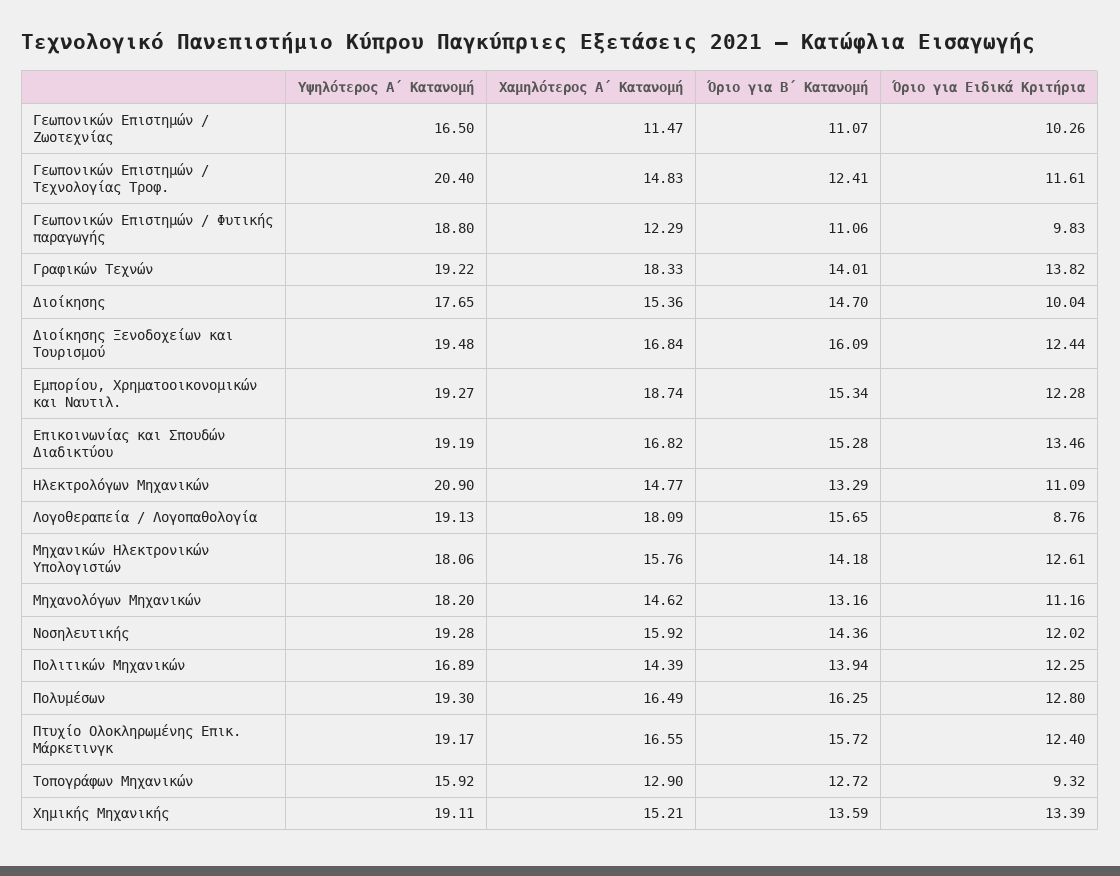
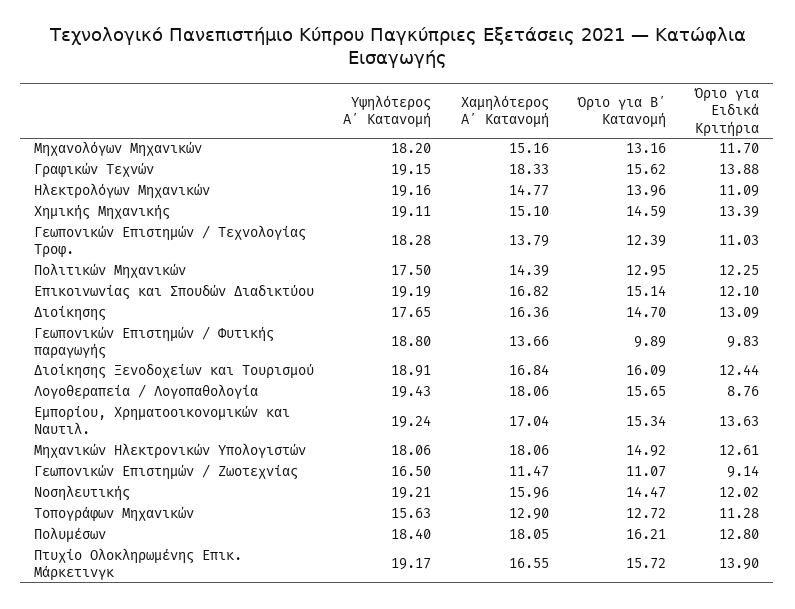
Όριο για Ειδικά Κριτήρια, Γεωπονικών Επιστημών / Ζωοτεχνίας: 10.26 -> 9.14
Υψηλότερος Α΄ Κατανομή, Γεωπονικών Επιστημών / Τεχνολογίας Τροφ.: 20.4 -> 18.28
Χαμηλότερος Α΄ Κατανομή, Γεωπονικών Επιστημών / Τεχνολογίας Τροφ.: 14.83 -> 13.79
Όριο για Β΄ Κατανομή, Γεωπονικών Επιστημών / Τεχνολογίας Τροφ.: 12.41 -> 12.39
Όριο για Ειδικά Κριτήρια, Γεωπονικών Επιστημών / Τεχνολογίας Τροφ.: 11.61 -> 11.03
Χαμηλότερος Α΄ Κατανομή, Γεωπονικών Επιστημών / Φυτικής παραγωγής: 12.29 -> 13.66
Όριο για Β΄ Κατανομή, Γεωπονικών Επιστημών / Φυτικής παραγωγής: 11.06 -> 9.89
Υψηλότερος Α΄ Κατανομή, Γραφικών Τεχνών: 19.22 -> 19.15
Όριο για Β΄ Κατανομή, Γραφικών Τεχνών: 14.01 -> 15.62
Όριο για Ειδικά Κριτήρια, Γραφικών Τεχνών: 13.82 -> 13.88
Χαμηλότερος Α΄ Κατανομή, Διοίκησης: 15.36 -> 16.36
Όριο για Ειδικά Κριτήρια, Διοίκησης: 10.04 -> 13.09
Υψηλότερος Α΄ Κατανομή, Διοίκησης Ξενοδοχείων και Τουρισμού: 19.48 -> 18.91
Υψηλότερος Α΄ Κατανομή, Εμπορίου, Χρηματοοικονομικών και Ναυτιλ.: 19.27 -> 19.24
Χαμηλότερος Α΄ Κατανομή, Εμπορίου, Χρηματοοικονομικών και Ναυτιλ.: 18.74 -> 17.04
Όριο για Ειδικά Κριτήρια, Εμπορίου, Χρηματοοικονομικών και Ναυτιλ.: 12.28 -> 13.63
Όριο για Β΄ Κατανομή, Επικοινωνίας και Σπουδών Διαδικτύου: 15.28 -> 15.14
Όριο για Ειδικά Κριτήρια, Επικοινωνίας και Σπουδών Διαδικτύου: 13.46 -> 12.1
Υψηλότερος Α΄ Κατανομή, Ηλεκτρολόγων Μηχανικών: 20.9 -> 19.16
Όριο για Β΄ Κατανομή, Ηλεκτρολόγων Μηχανικών: 13.29 -> 13.96
Υψηλότερος Α΄ Κατανομή, Λογοθεραπεία / Λογοπαθολογία: 19.13 -> 19.43
Χαμηλότερος Α΄ Κατανομή, Λογοθεραπεία / Λογοπαθολογία: 18.09 -> 18.06
Χαμηλότερος Α΄ Κατανομή, Μηχανικών Ηλεκτρονικών Υπολογιστών: 15.76 -> 18.06
Όριο για Β΄ Κατανομή, Μηχανικών Ηλεκτρονικών Υπολογιστών: 14.18 -> 14.92
Χαμηλότερος Α΄ Κατανομή, Μηχανολόγων Μηχανικών: 14.62 -> 15.16
Όριο για Ειδικά Κριτήρια, Μηχανολόγων Μηχανικών: 11.16 -> 11.7
Υψηλότερος Α΄ Κατανομή, Νοσηλευτικής: 19.28 -> 19.21
Χαμηλότερος Α΄ Κατανομή, Νοσηλευτικής: 15.92 -> 15.96
Όριο για Β΄ Κατανομή, Νοσηλευτικής: 14.36 -> 14.47
Υψηλότερος Α΄ Κατανομή, Πολιτικών Μηχανικών: 16.89 -> 17.5
Όριο για Β΄ Κατανομή, Πολιτικών Μηχανικών: 13.94 -> 12.95
Υψηλότερος Α΄ Κατανομή, Πολυμέσων: 19.3 -> 18.4
Χαμηλότερος Α΄ Κατανομή, Πολυμέσων: 16.49 -> 18.05
Όριο για Β΄ Κατανομή, Πολυμέσων: 16.25 -> 16.21
Όριο για Ειδικά Κριτήρια, Πτυχίο Ολοκληρωμένης Επικ. Μάρκετινγκ: 12.4 -> 13.9
Υψηλότερος Α΄ Κατανομή, Τοπογράφων Μηχανικών: 15.92 -> 15.63
Όριο για Ειδικά Κριτήρια, Τοπογράφων Μηχανικών: 9.32 -> 11.28
Χαμηλότερος Α΄ Κατανομή, Χημικής Μηχανικής: 15.21 -> 15.1
Όριο για Β΄ Κατανομή, Χημικής Μηχανικής: 13.59 -> 14.59

